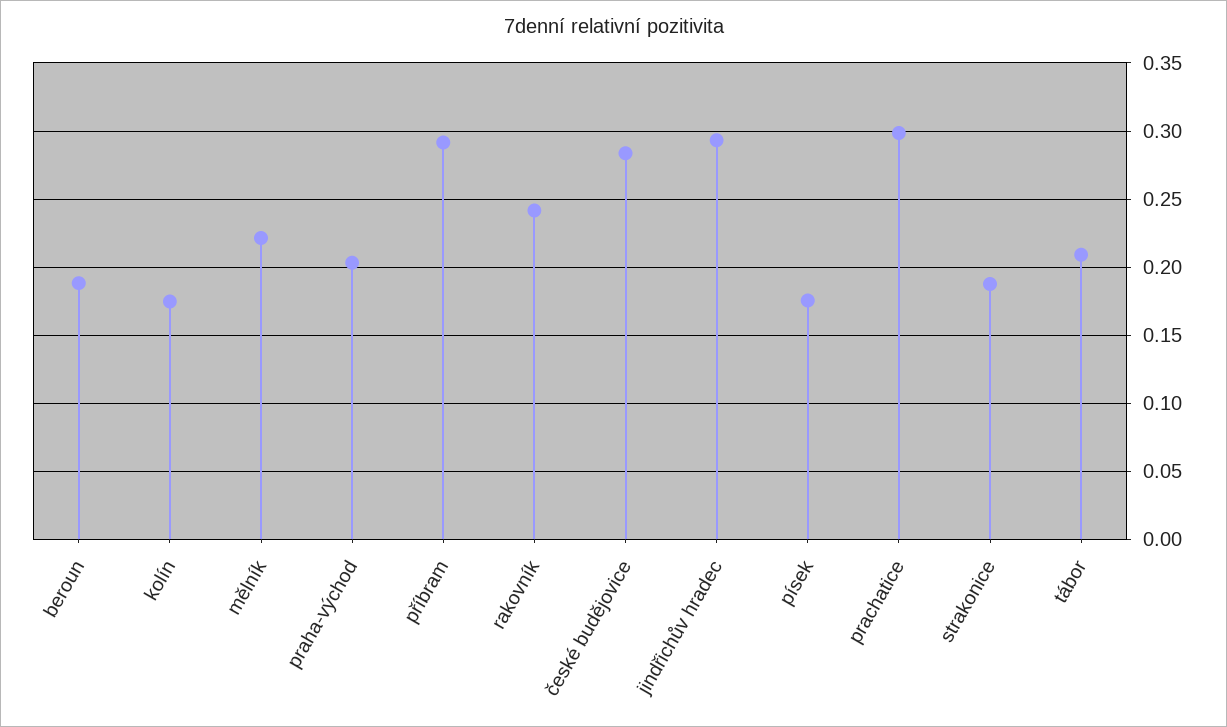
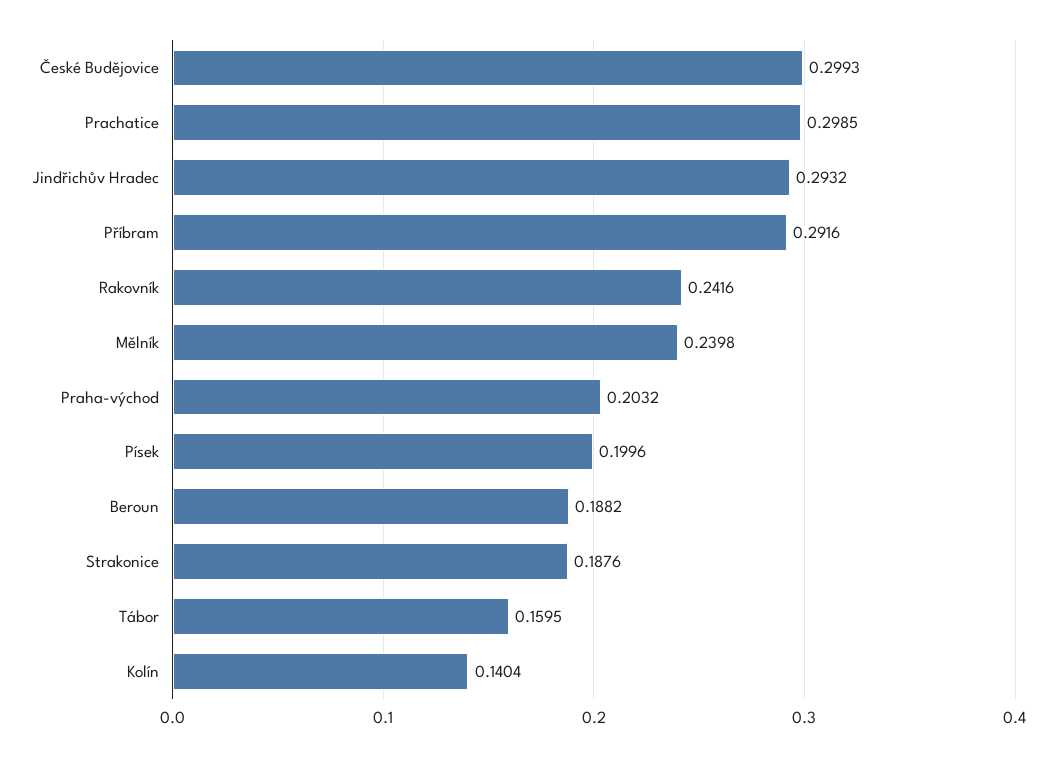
kolín: 0.175 -> 0.1404
mělník: 0.22 -> 0.2398
české budějovice: 0.285 -> 0.2993
písek: 0.175 -> 0.1996
tábor: 0.21 -> 0.1595

